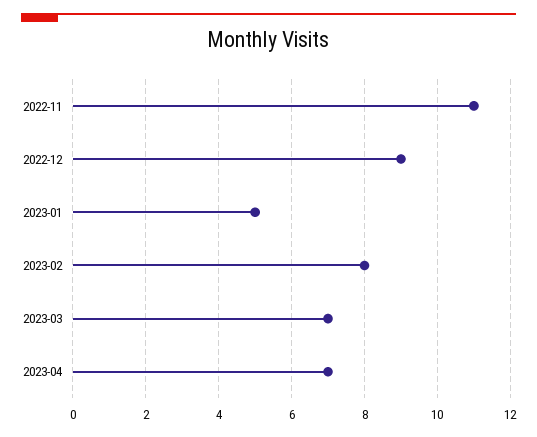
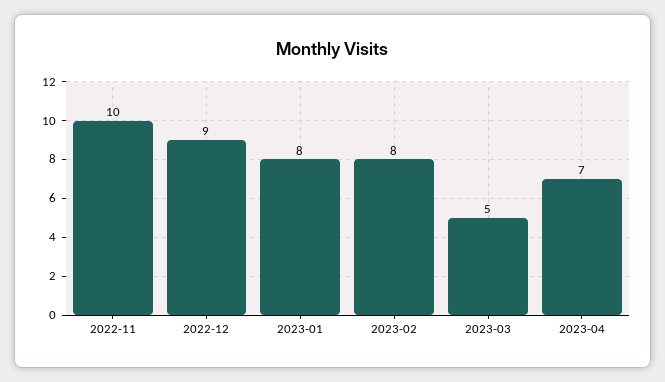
2022-11: 11 -> 10
2023-01: 5 -> 8
2023-03: 7 -> 5

